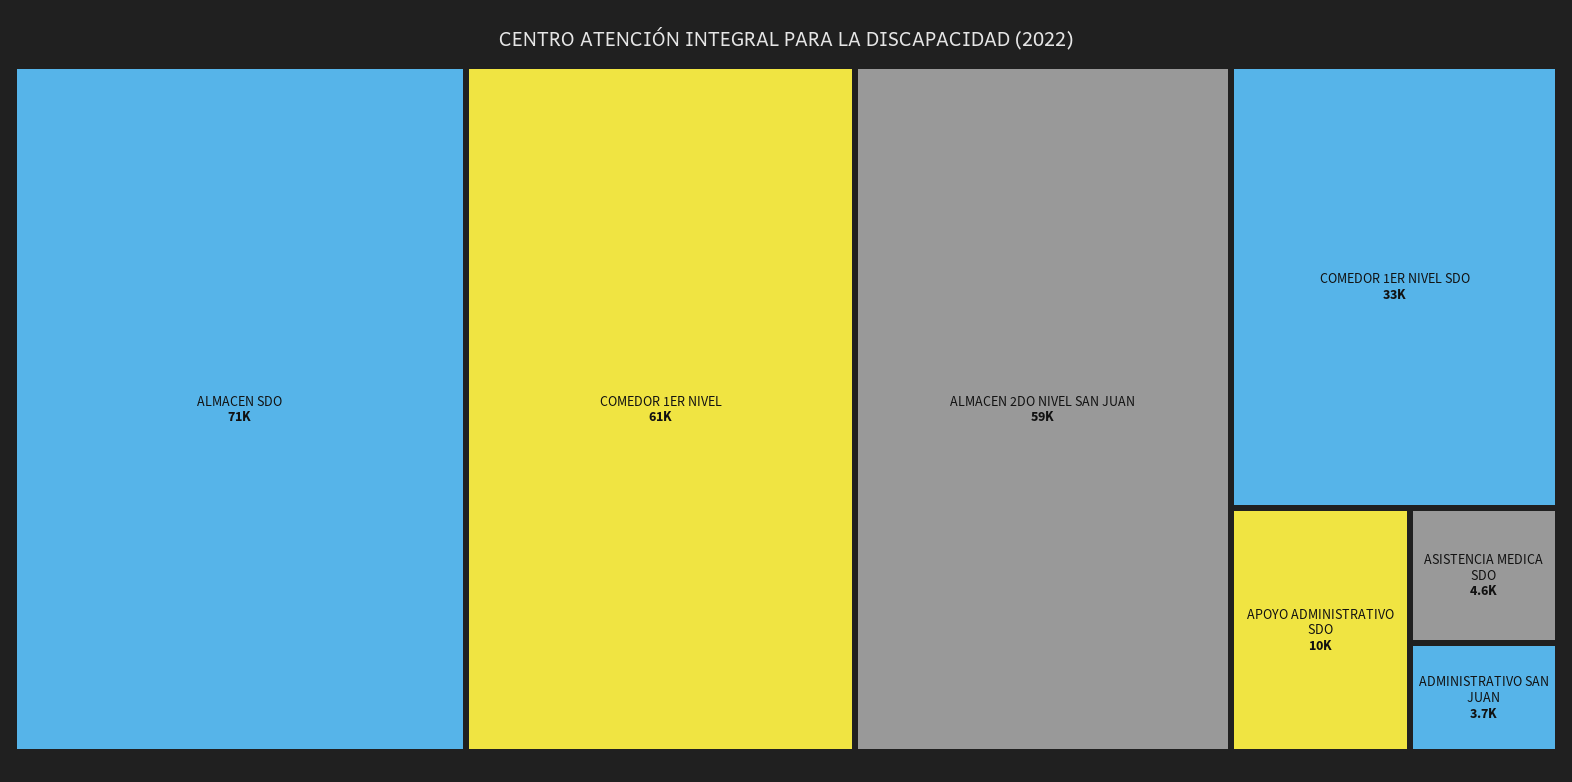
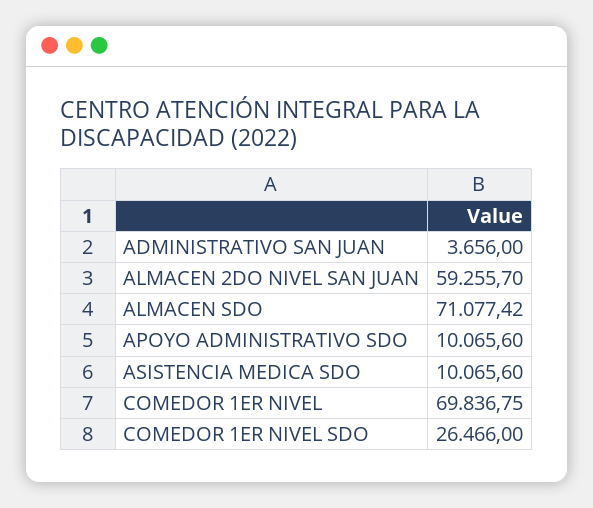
COMEDOR 1ER NIVEL: 61000 -> 69836.75
COMEDOR 1ER NIVEL SDO: 33000 -> 26466
ASISTENCIA MEDICA SDO: 4600 -> 10065.6

